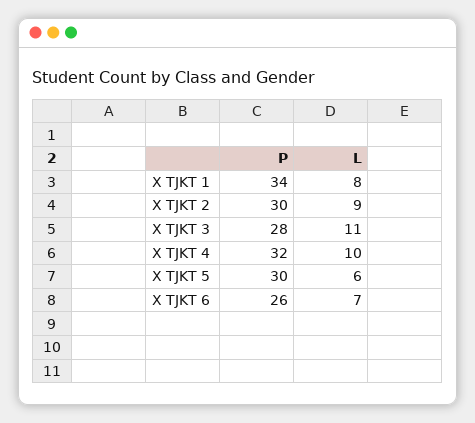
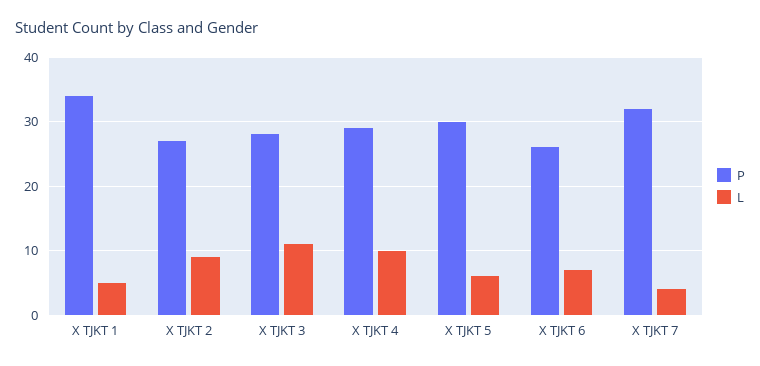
L, X TJKT 1: 8 -> 5
P, X TJKT 2: 30 -> 27
P, X TJKT 4: 32 -> 29
P, X TJKT 7: none -> 32
L, X TJKT 7: none -> 4

